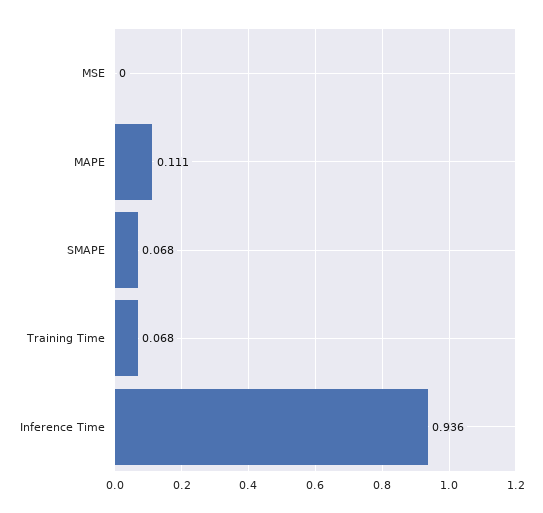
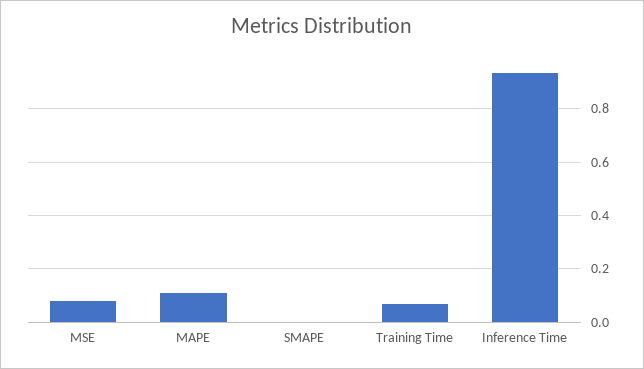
MSE: 0 -> 0.075
SMAPE: 0.068 -> 0

